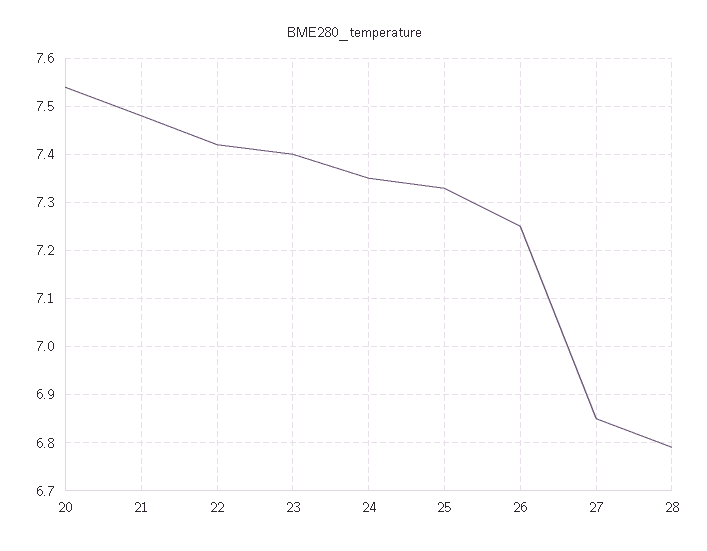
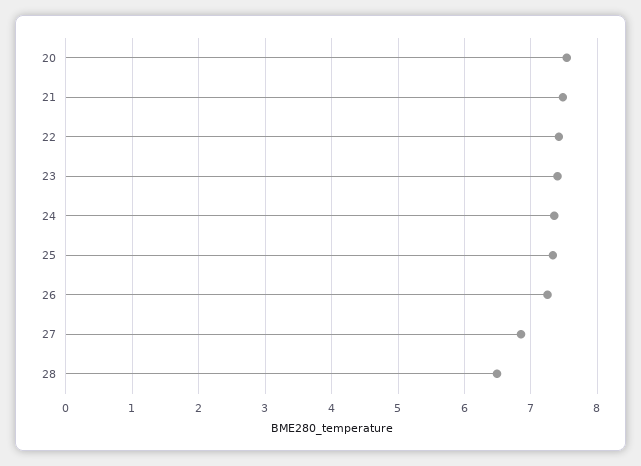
28: 6.8 -> 6.5

